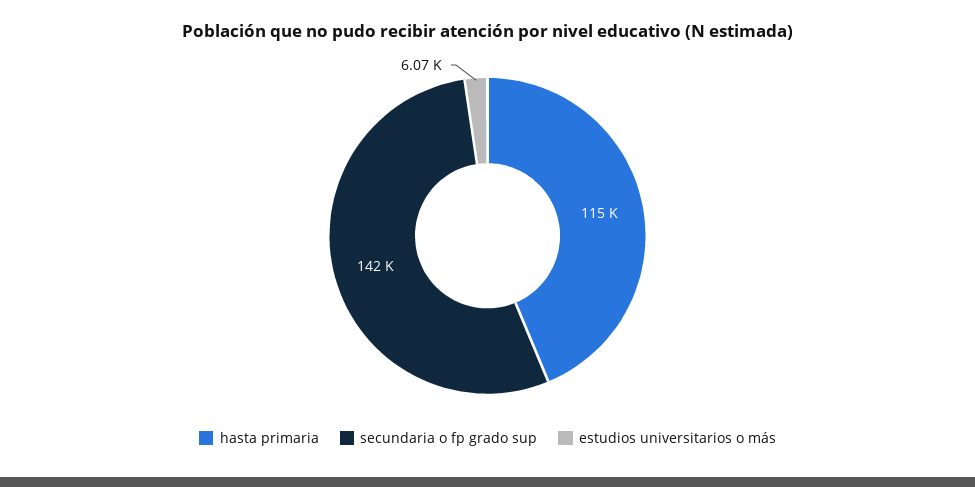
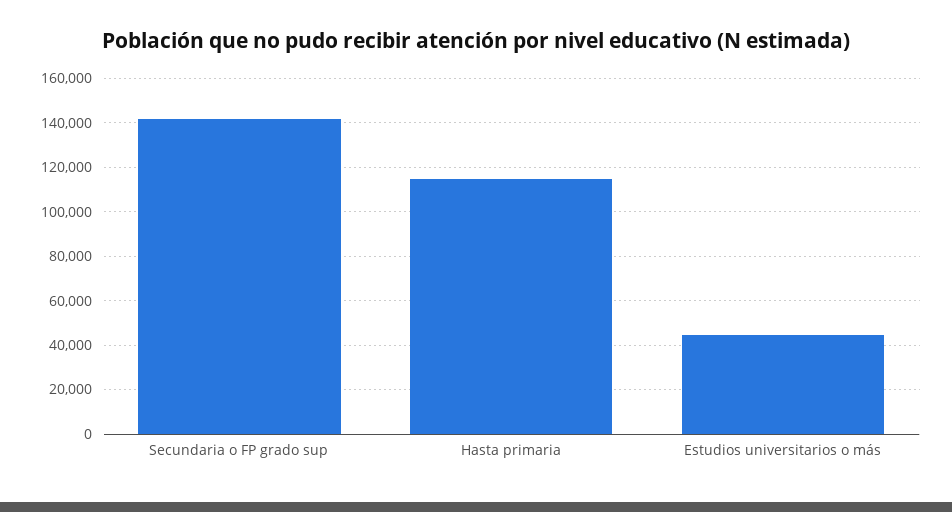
estudios universitarios o más: 6070 -> 45000

